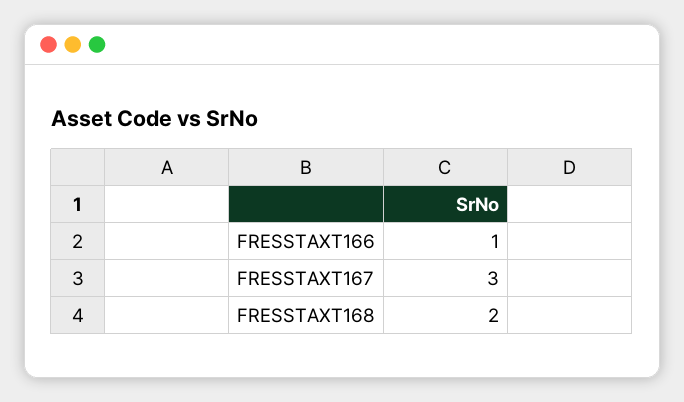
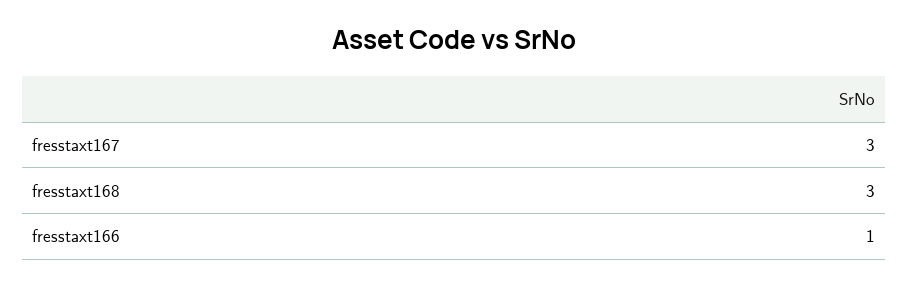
FRESSTAXT168: 2 -> 3

